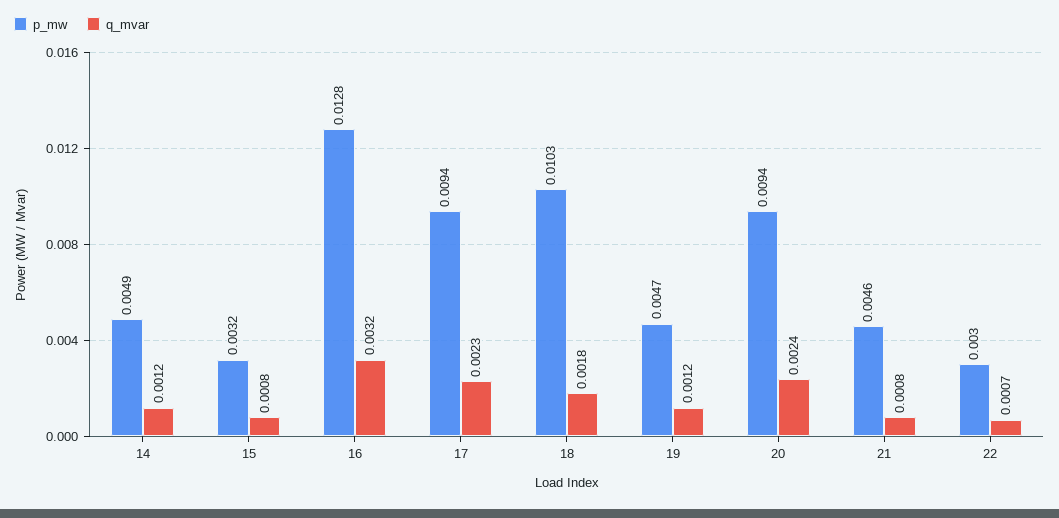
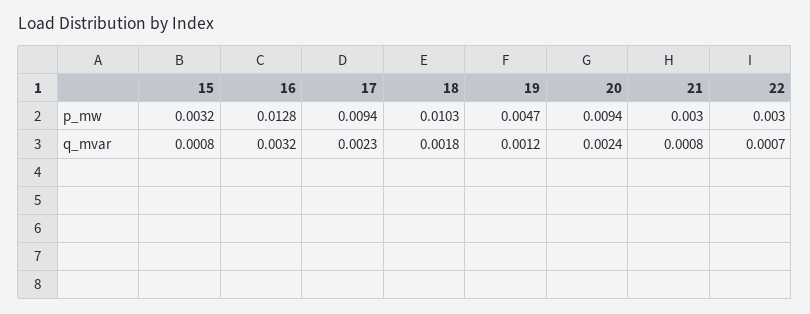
p_mw, 14: 0.0049 -> none
q_mvar, 14: 0.0012 -> none
p_mw, 21: 0.0046 -> 0.003

